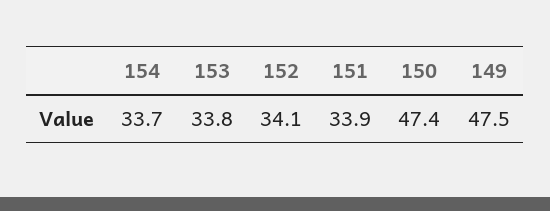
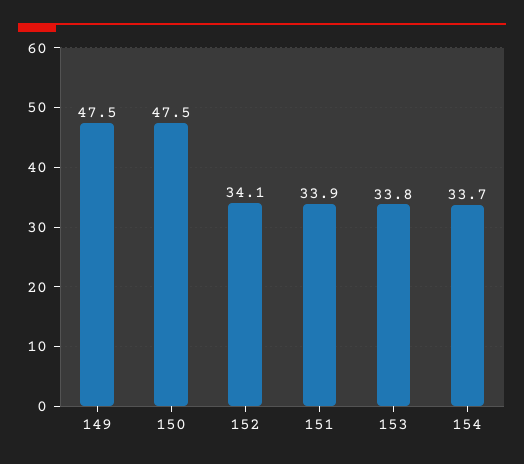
150: 47.4 -> 47.5

